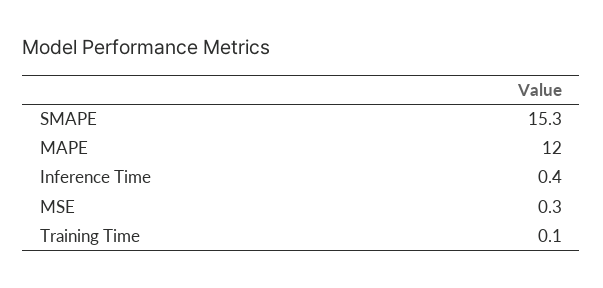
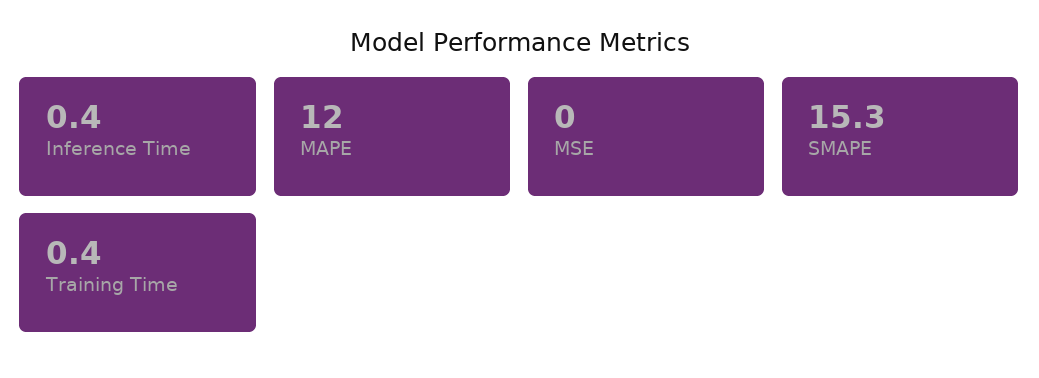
MSE: 0.3 -> 0
Training Time: 0.1 -> 0.4

